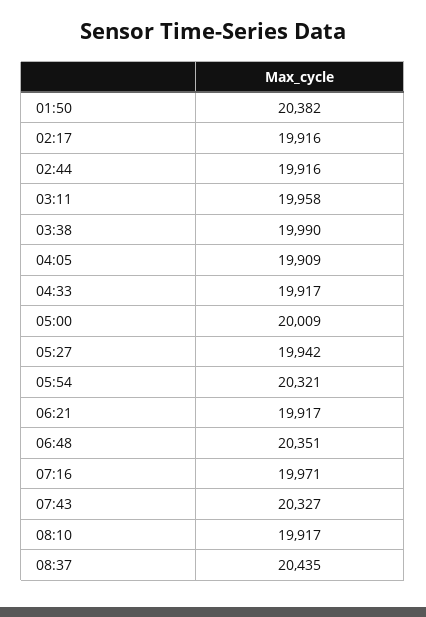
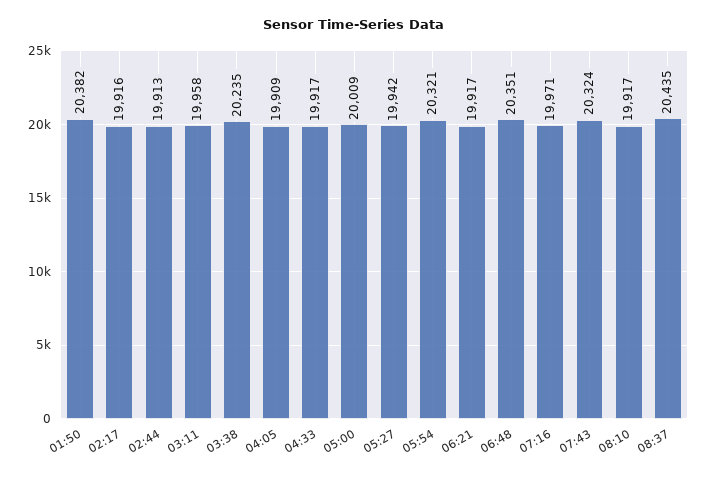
02:44: 19916 -> 19913
03:38: 19990 -> 20235
07:43: 20327 -> 20324

